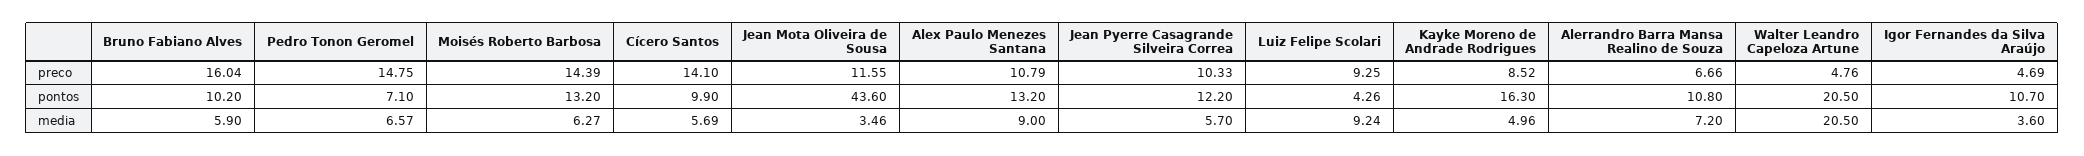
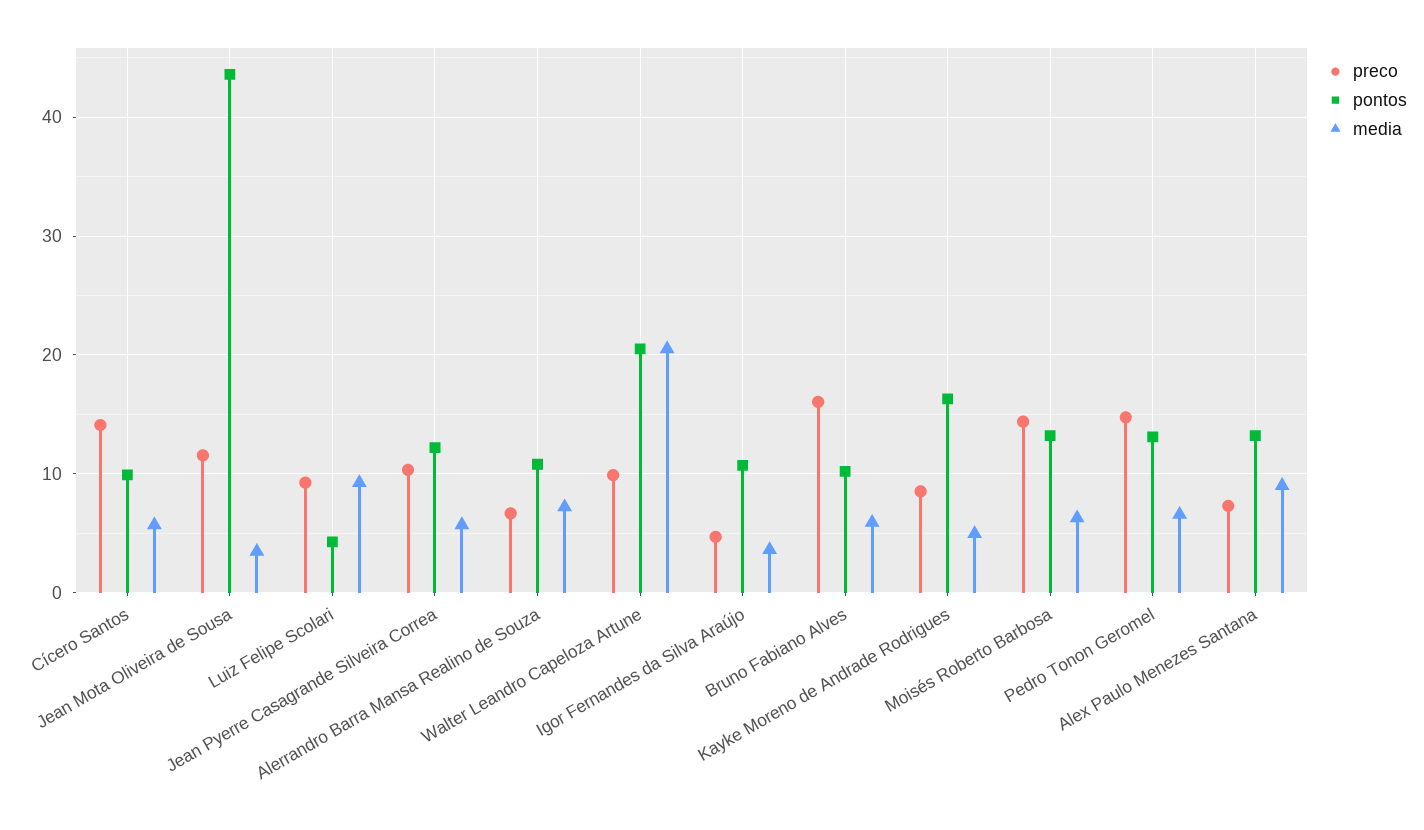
preco, Alex Paulo Menezes Santana: 10.79 -> 7
preco, Walter Leandro Capeloza Artune: 4.76 -> 10
pontos, Pedro Tonon Geromel: 7.1 -> 13

